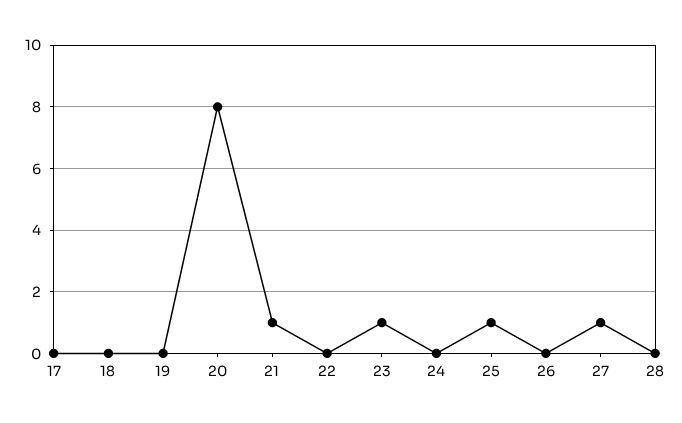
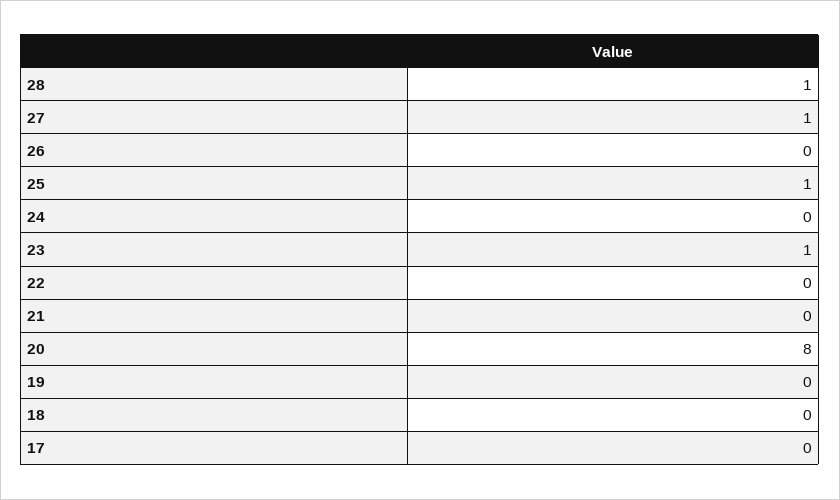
21: 1 -> 0
28: 0 -> 1

